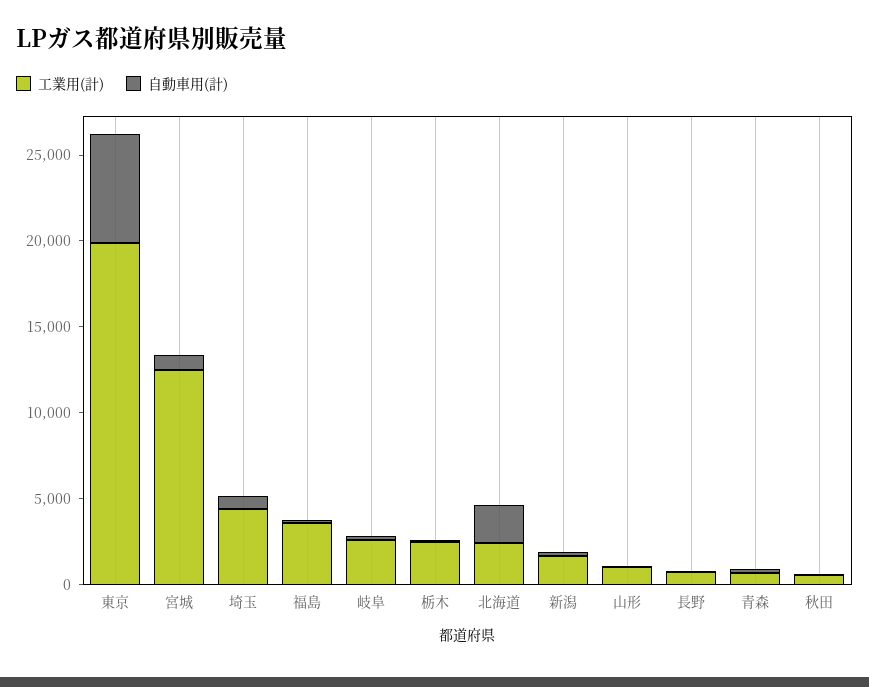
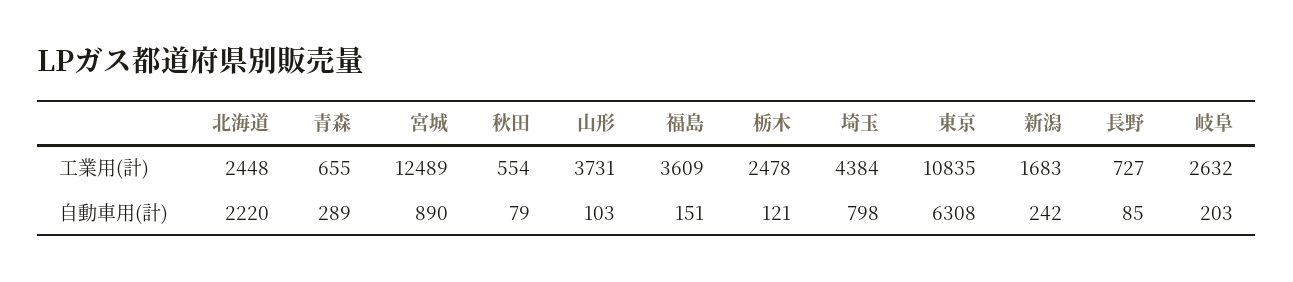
工業用(計), 東京: 20000 -> 10835
工業用(計), 山形: 1000 -> 3731

